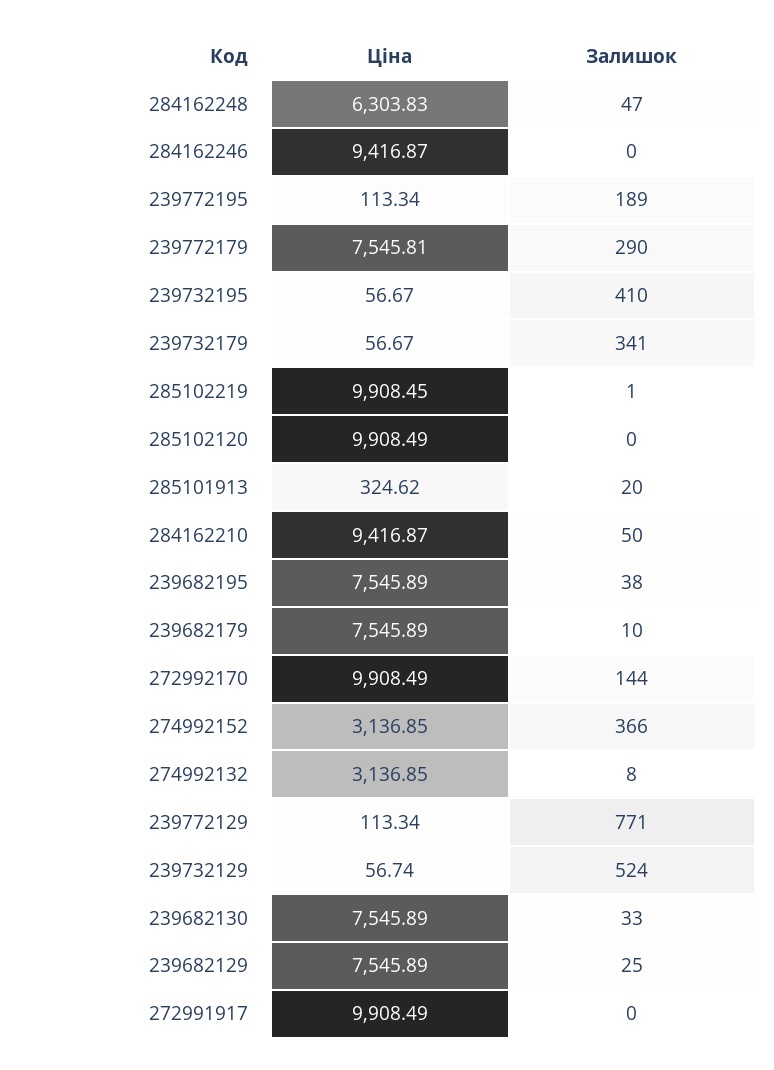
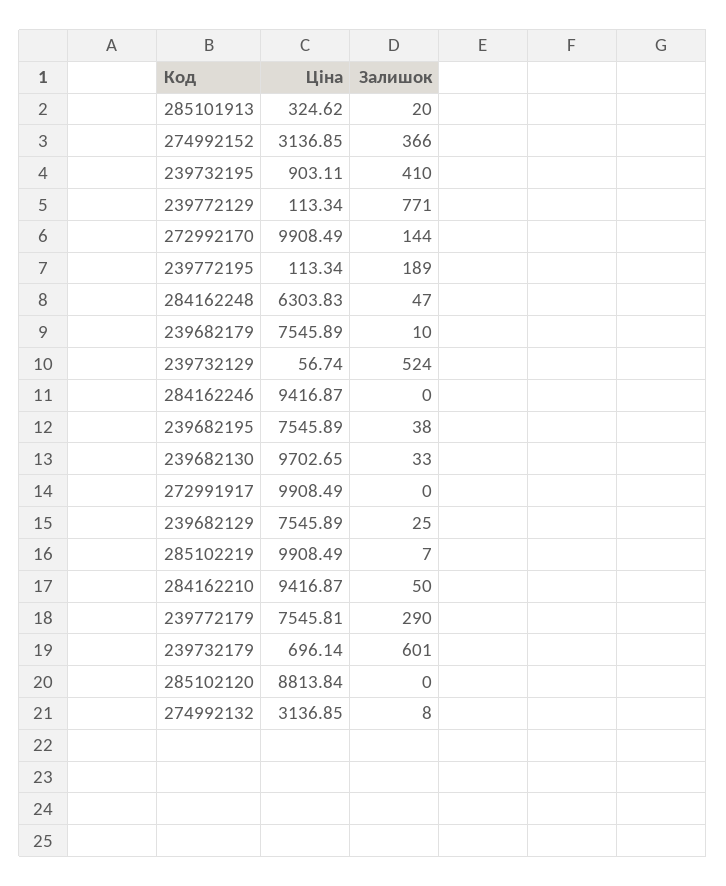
Ціна, 239732195: 56.67 -> 903.11
Ціна, 239732179: 56.67 -> 696.14
Залишок, 239732179: 341 -> 601
Ціна, 285102219: 9908.45 -> 9908.49
Залишок, 285102219: 1 -> 7
Ціна, 285102120: 9908.49 -> 8813.84
Ціна, 239682130: 7545.89 -> 9702.65

